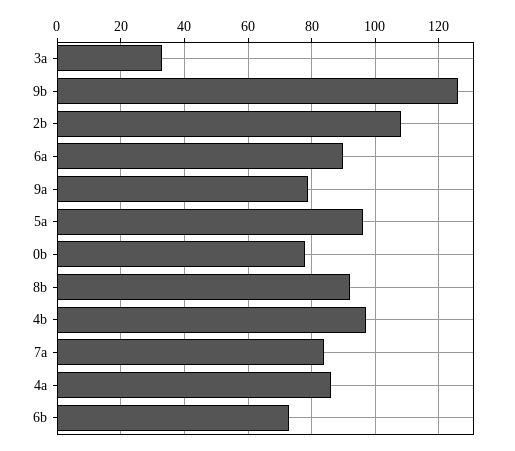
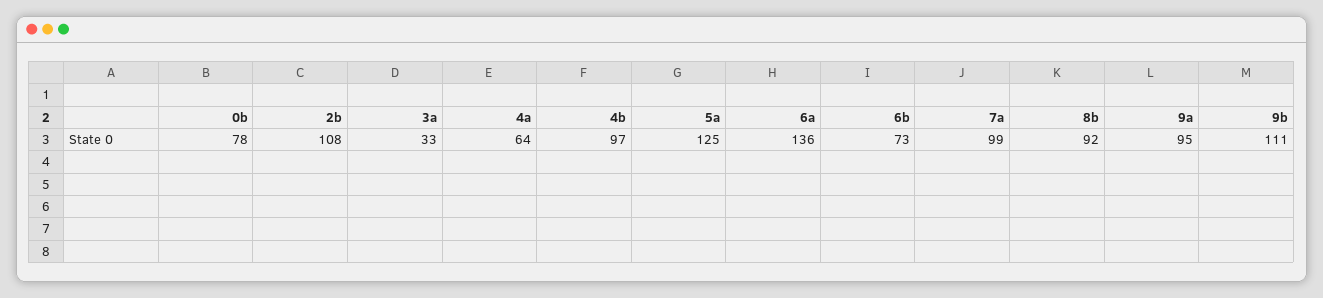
9b: 125 -> 111
6a: 90 -> 136
9a: 80 -> 95
5a: 95 -> 125
7a: 85 -> 99
4a: 85 -> 64

